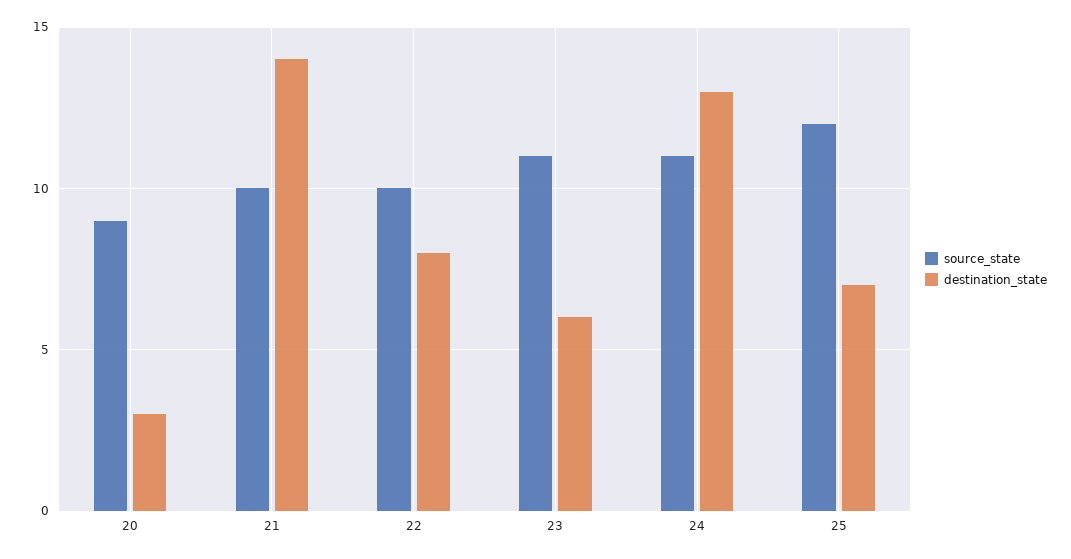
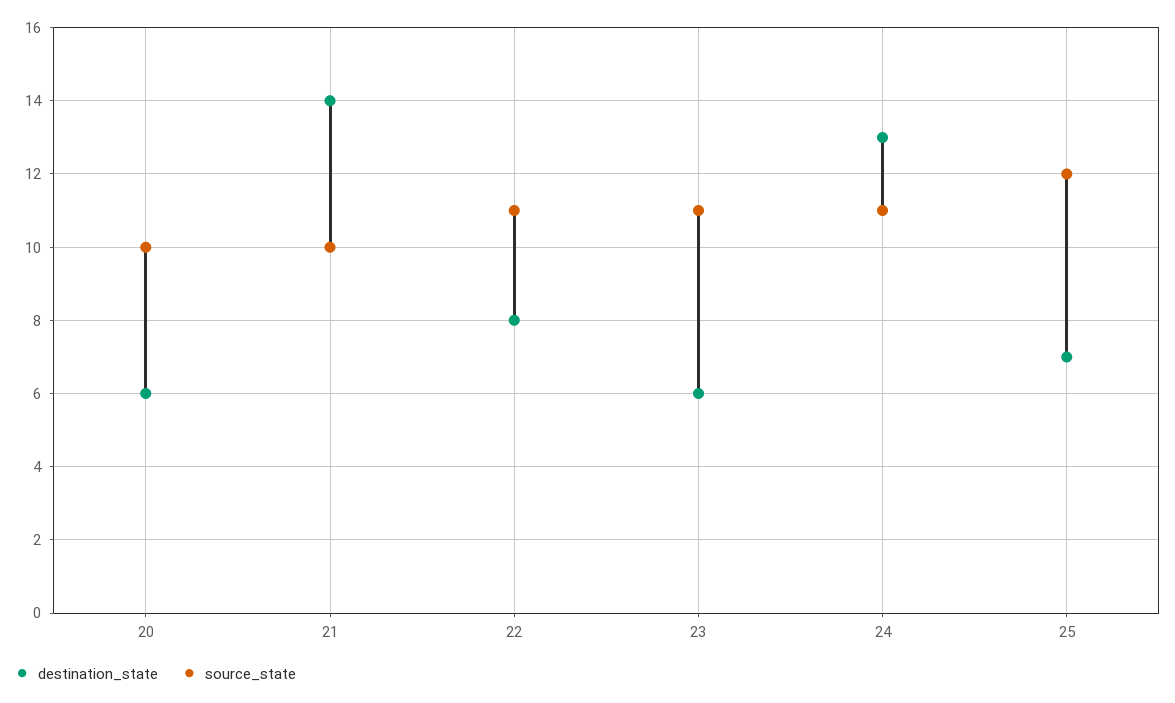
source_state, 20: 9 -> 10
destination_state, 20: 3 -> 6
source_state, 22: 10 -> 11

